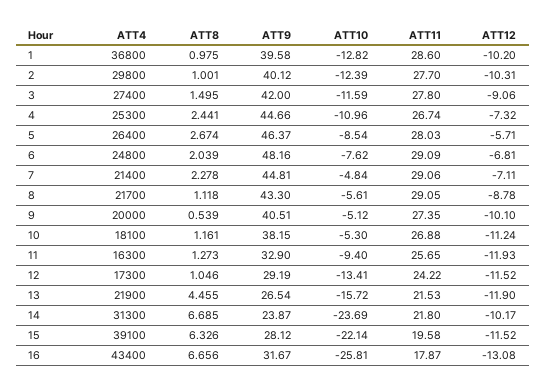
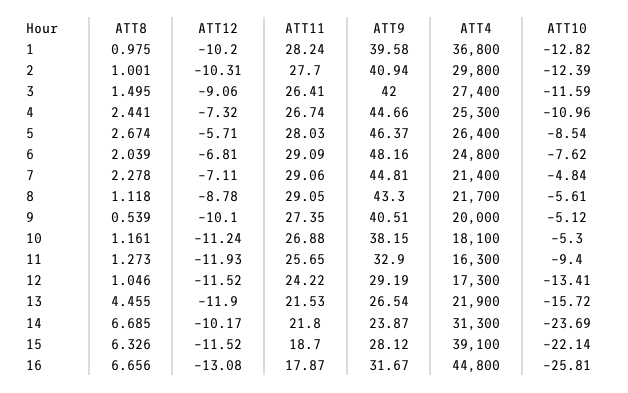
ATT11, 1: 28.6 -> 28.24
ATT9, 2: 40.12 -> 40.94
ATT11, 3: 27.8 -> 26.41
ATT11, 15: 19.58 -> 18.7
ATT4, 16: 43400 -> 44800

